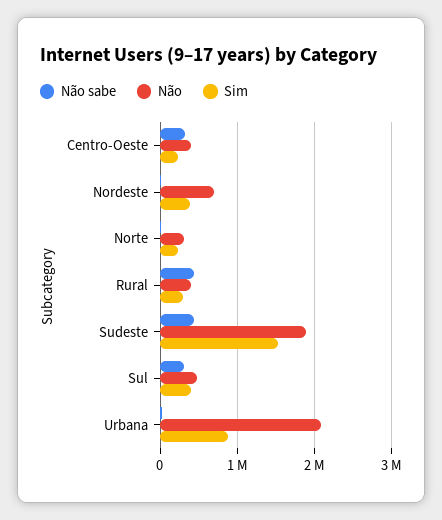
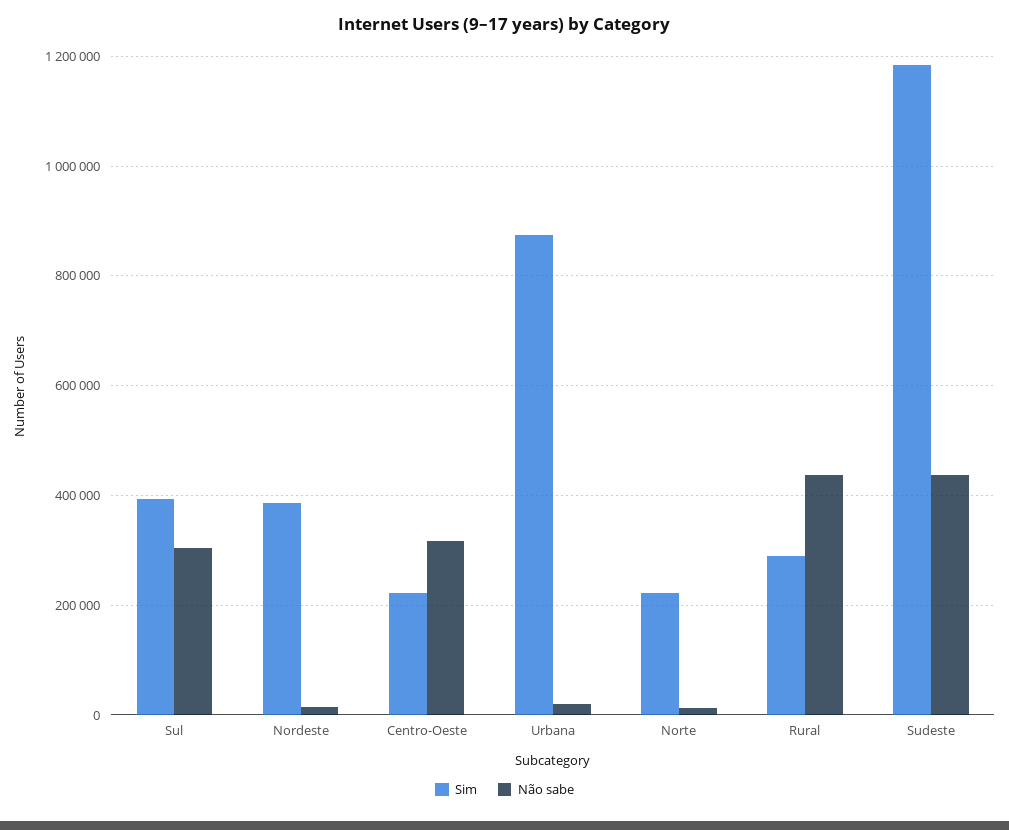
Não, Centro-Oeste: 400000 -> none
Não, Nordeste: 700000 -> none
Não, Norte: 300000 -> none
Não, Rural: 400000 -> none
Não, Sudeste: 1900000 -> none
Sim, Sudeste: 1500000 -> 1180000
Não, Sul: 500000 -> none
Não, Urbana: 2100000 -> none

